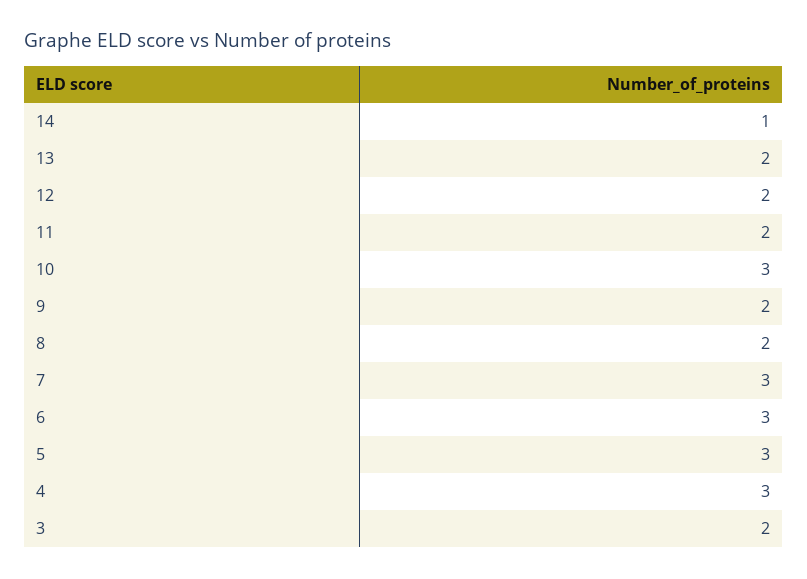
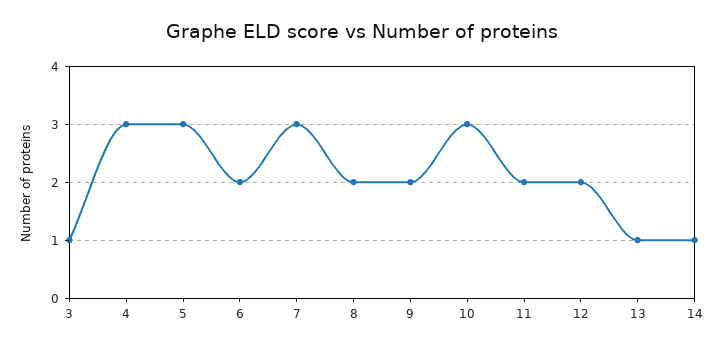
13: 2 -> 1
6: 3 -> 2
3: 2 -> 1

